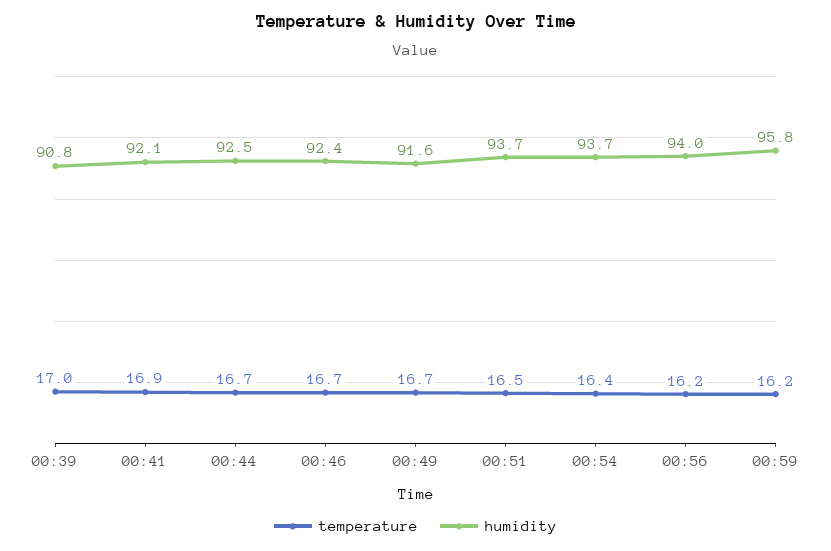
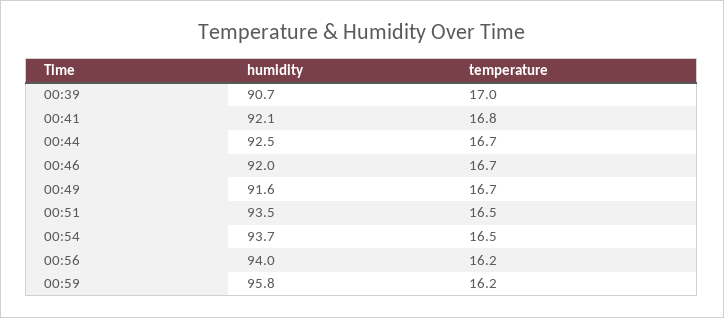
humidity, 00:39: 90.8 -> 90.7
temperature, 00:41: 16.9 -> 16.8
humidity, 00:46: 92.4 -> 92
humidity, 00:51: 93.7 -> 93.5
temperature, 00:54: 16.4 -> 16.5

